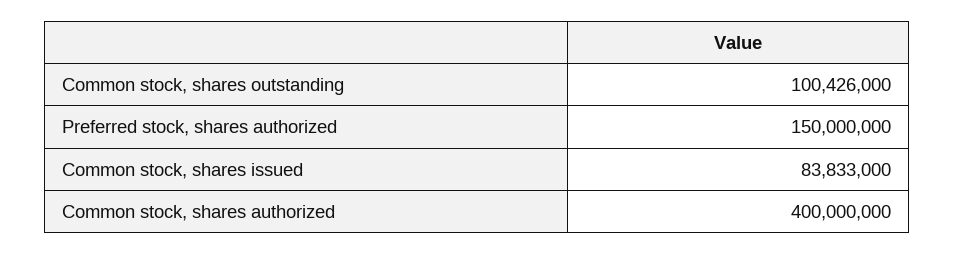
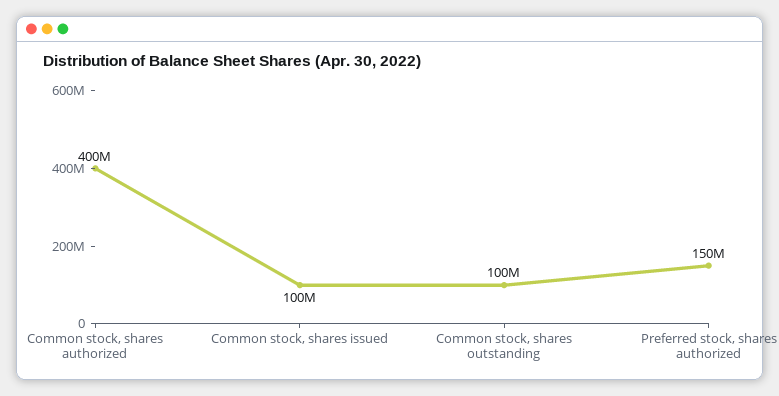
Common stock, shares issued: 83833000 -> 100000000

